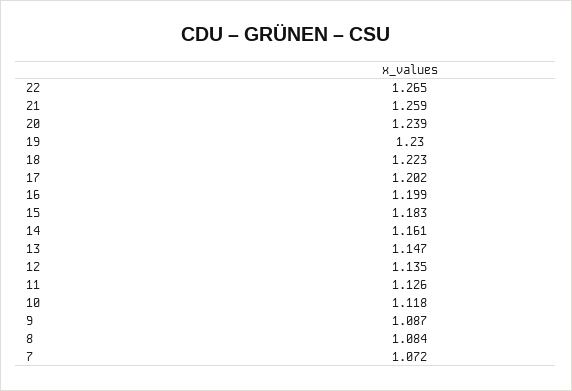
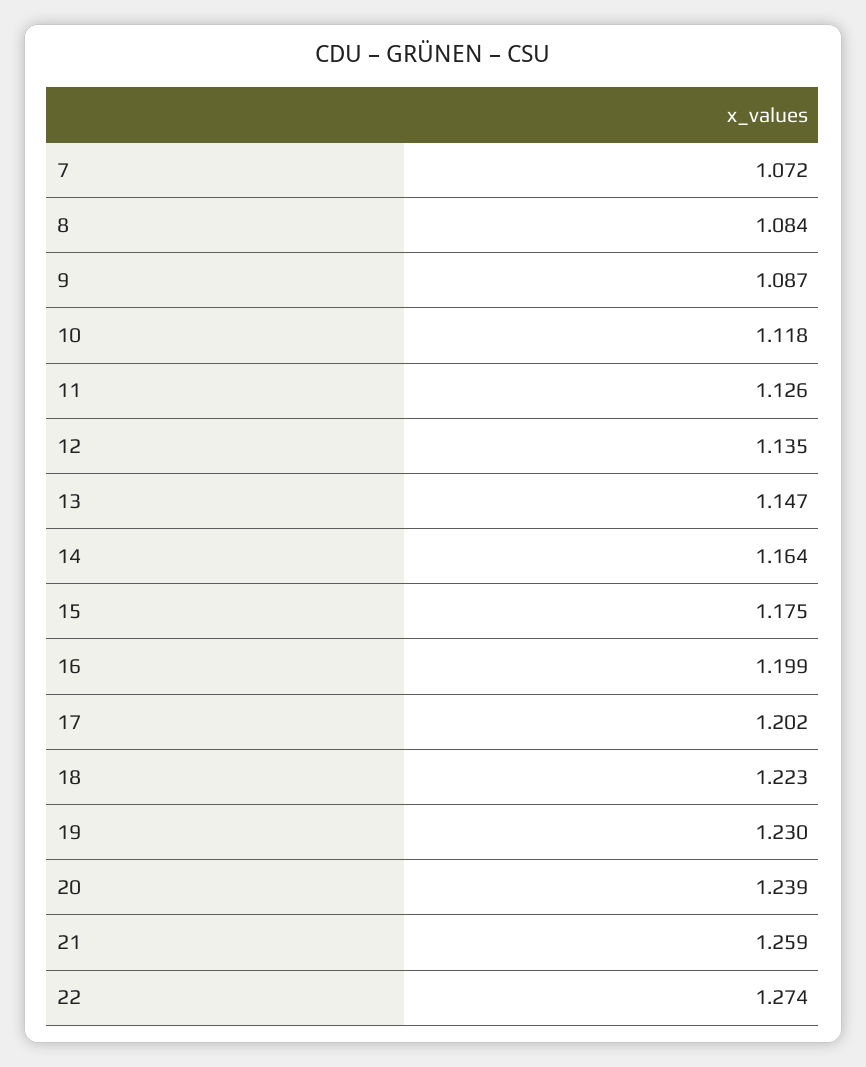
22: 1.265 -> 1.274
15: 1.183 -> 1.175
14: 1.161 -> 1.164

